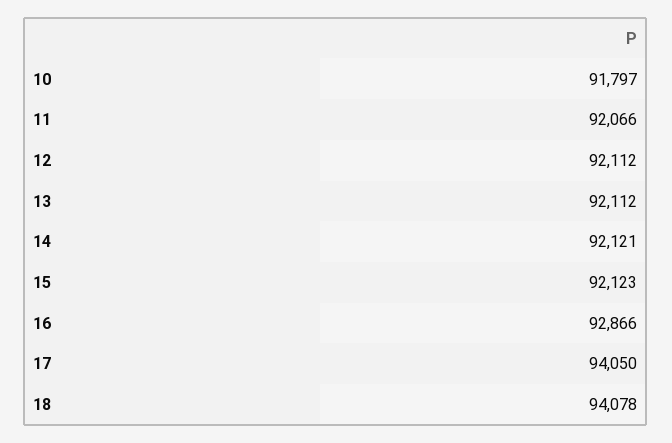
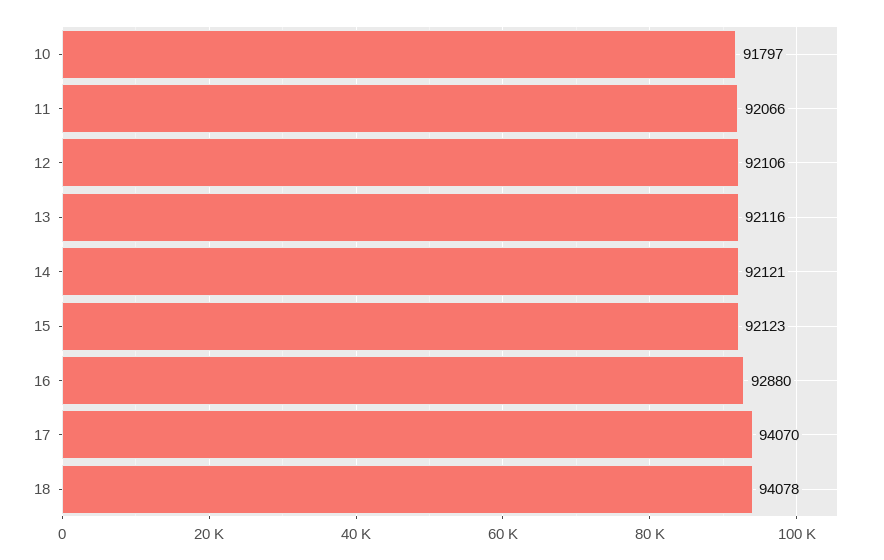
12: 92112 -> 92106
13: 92112 -> 92116
16: 92866 -> 92880
17: 94050 -> 94070

